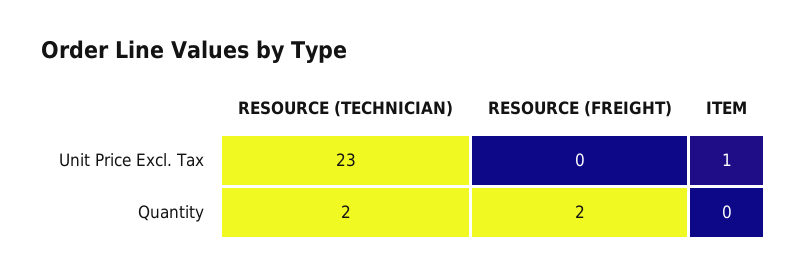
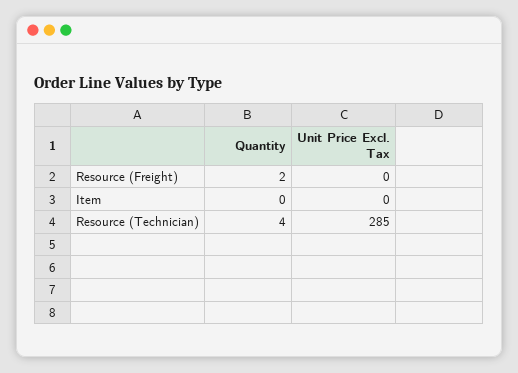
RESOURCE (TECHNICIAN), Unit Price Excl. Tax: 23 -> 285
ITEM, Unit Price Excl. Tax: 1 -> 0
RESOURCE (TECHNICIAN), Quantity: 2 -> 4

